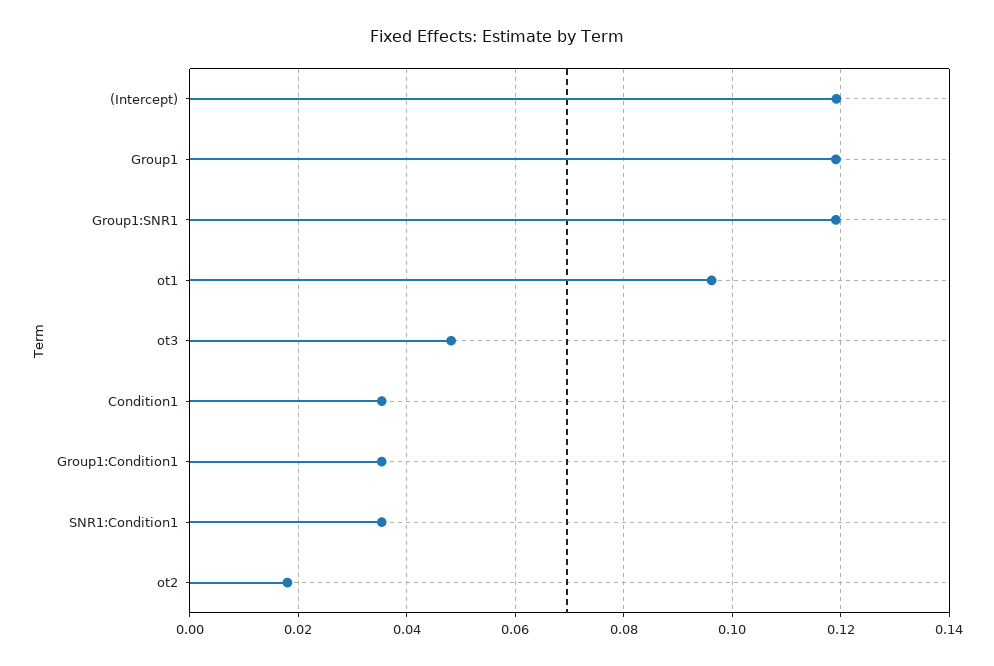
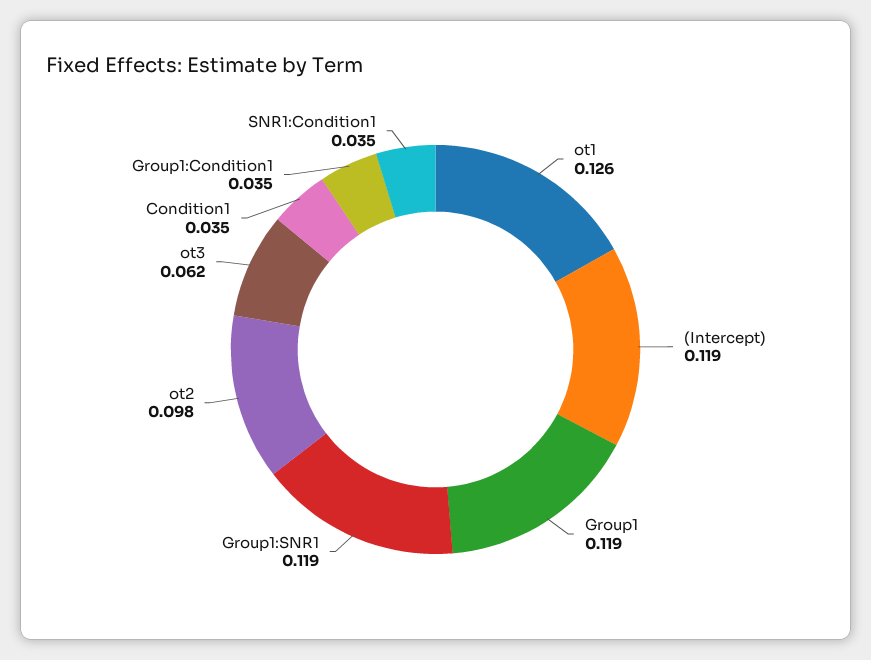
ot1: 0.096 -> 0.126
ot3: 0.048 -> 0.062
ot2: 0.018 -> 0.098

